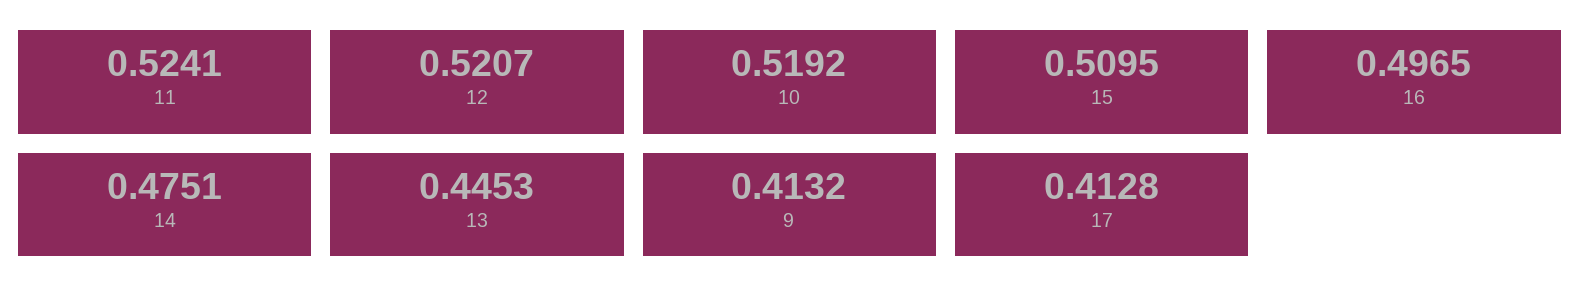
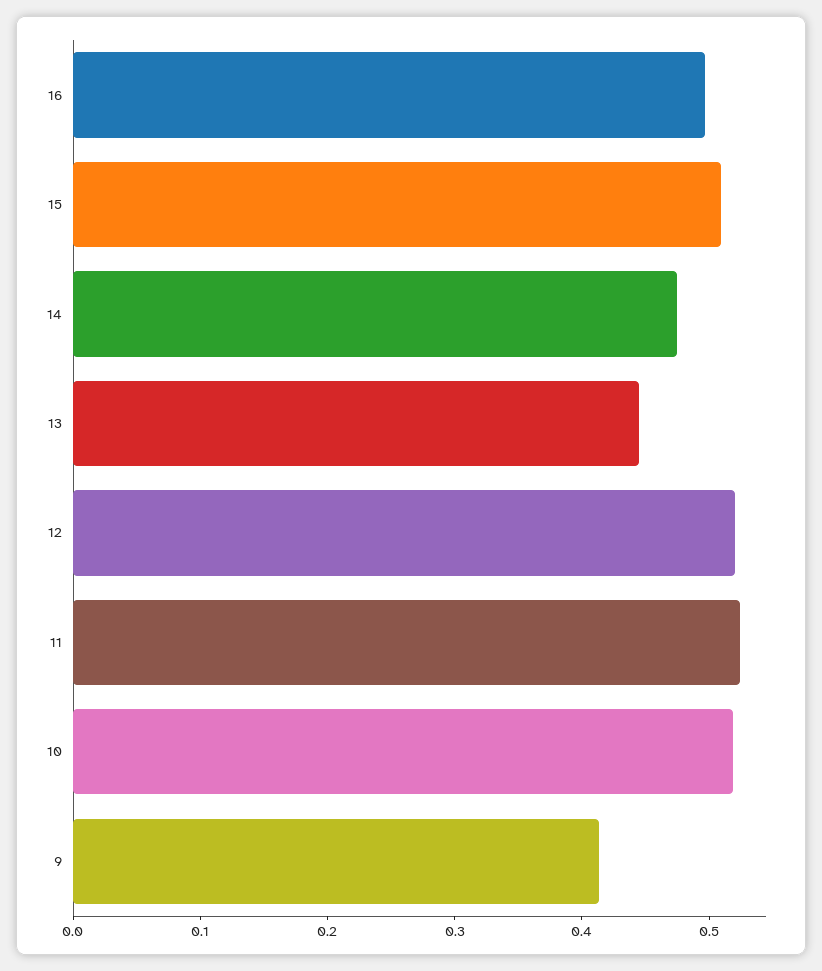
17: 0.4128 -> none

